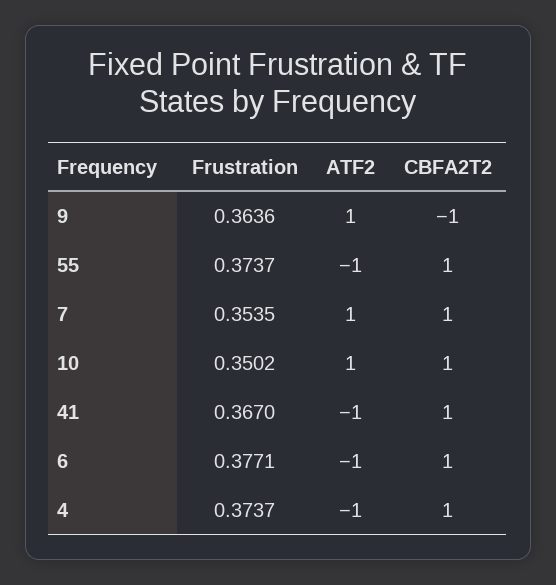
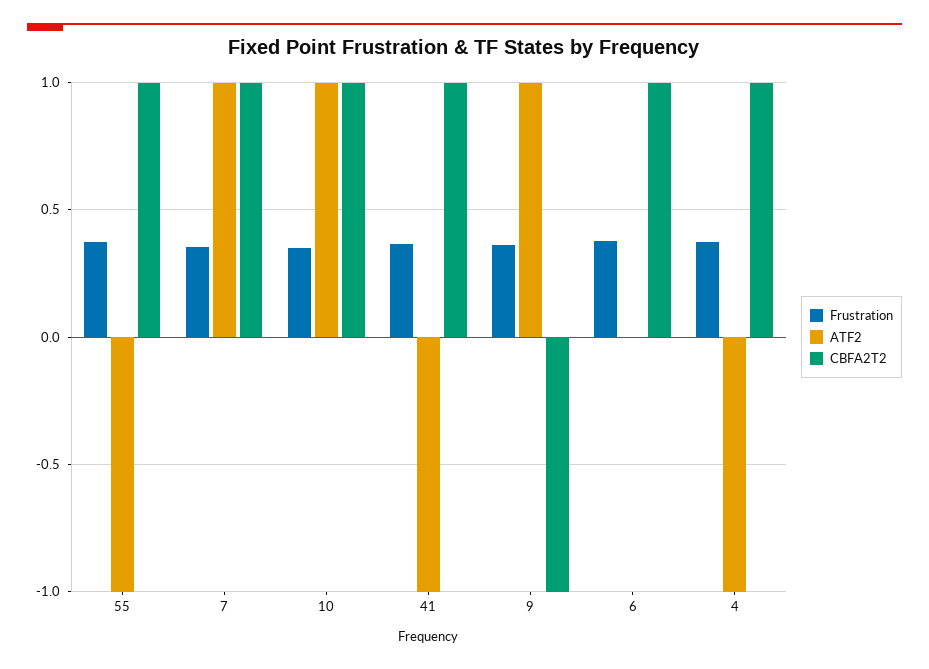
ATF2, 6: -1 -> 0

